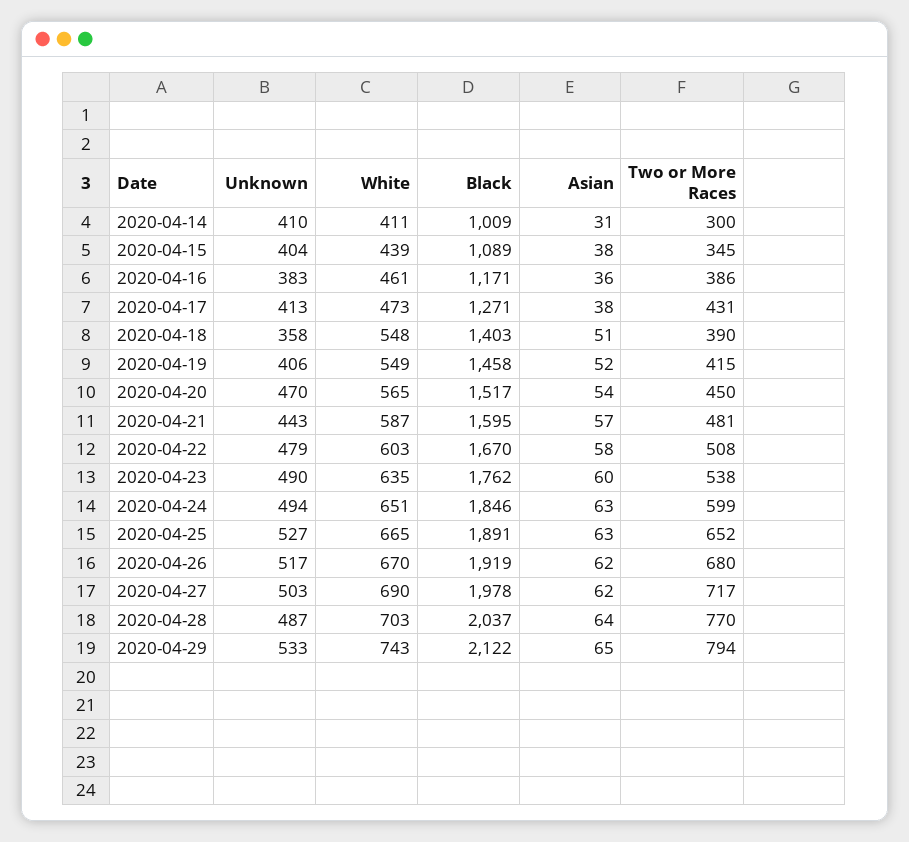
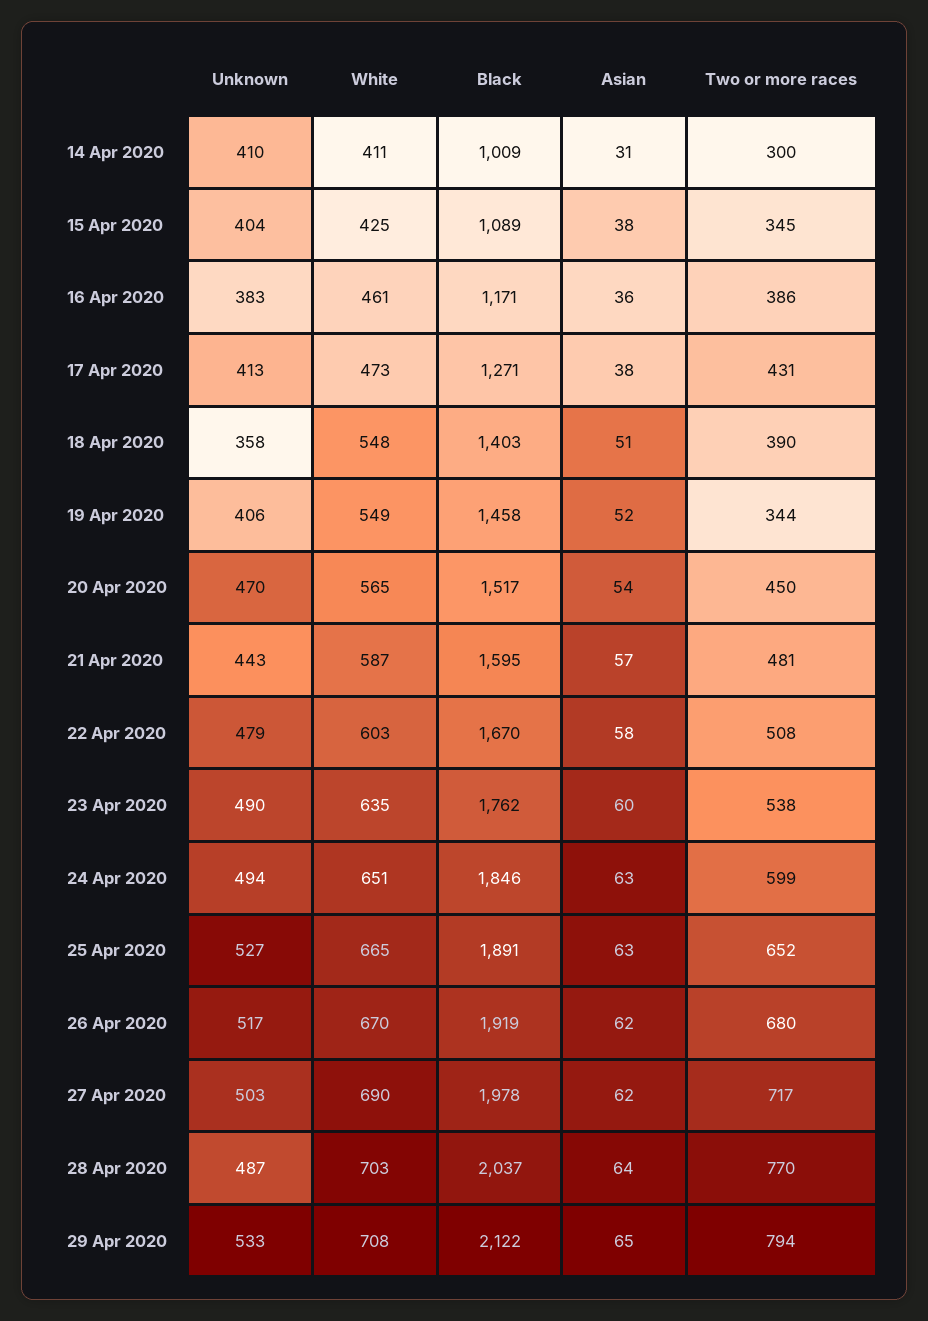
White, 2020-04-15: 439 -> 425
Two or More Races, 2020-04-19: 415 -> 344
White, 2020-04-29: 743 -> 708

